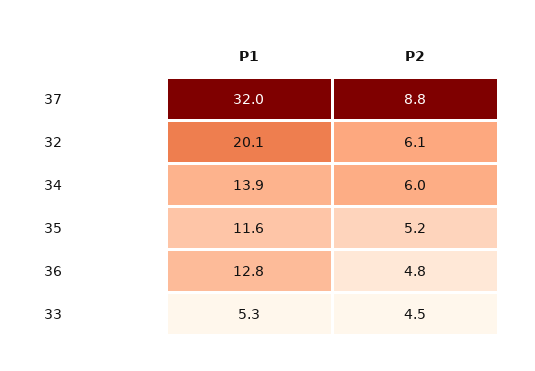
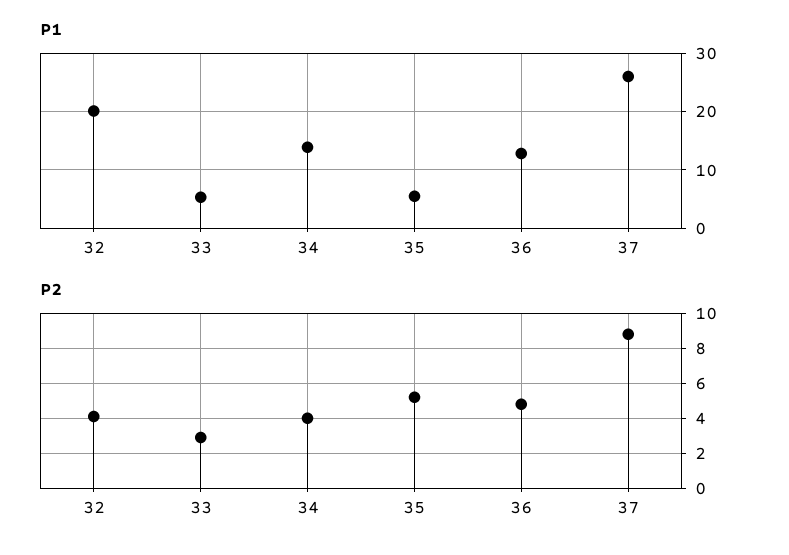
P1, 37: 32 -> 26
P2, 32: 6.1 -> 4
P2, 34: 6 -> 4
P1, 35: 11.6 -> 6
P2, 33: 4.5 -> 3

